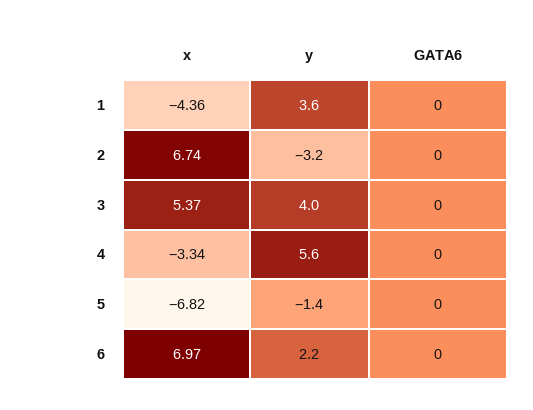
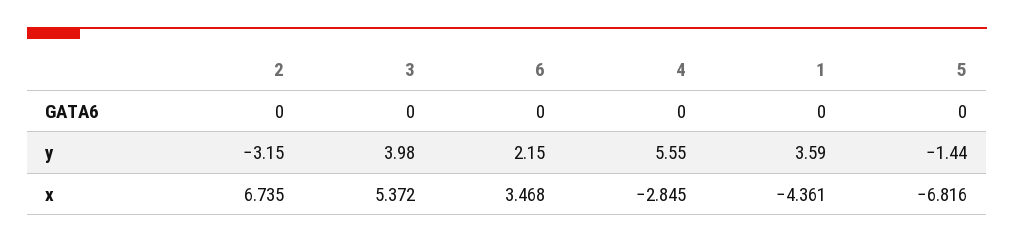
x, 4: -3.34 -> -2.845
x, 6: 6.97 -> 3.468

